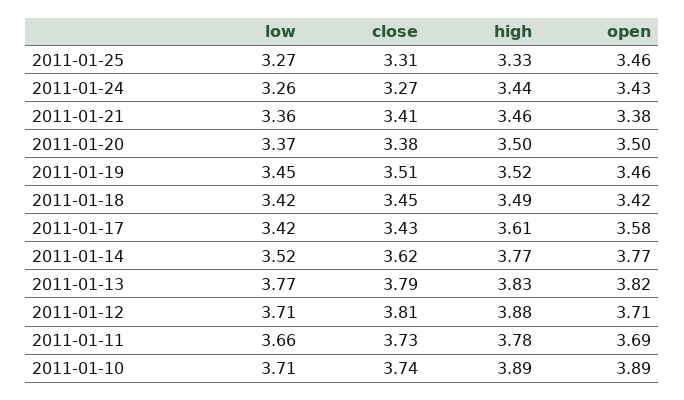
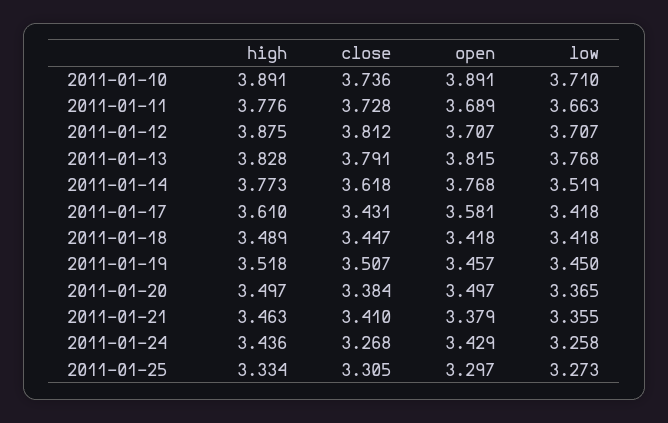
open, 2011-01-25: 3.46 -> 3.297

